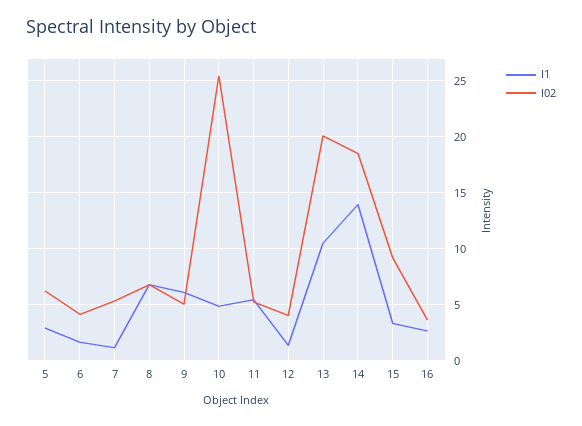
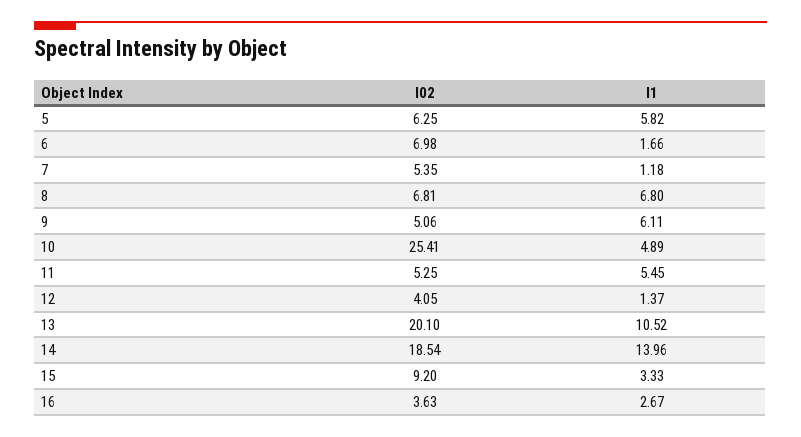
I1, 5: 3 -> 5.82
I02, 6: 4 -> 6.98

